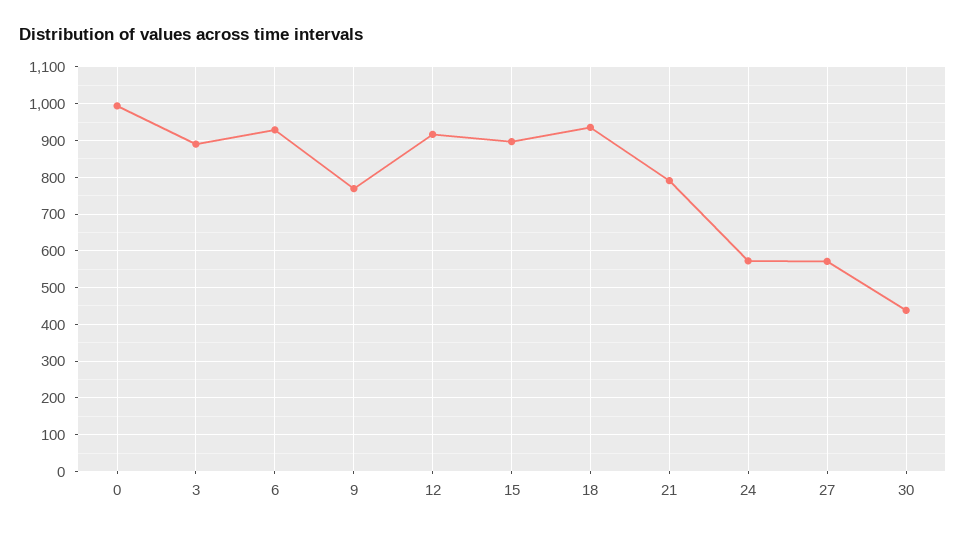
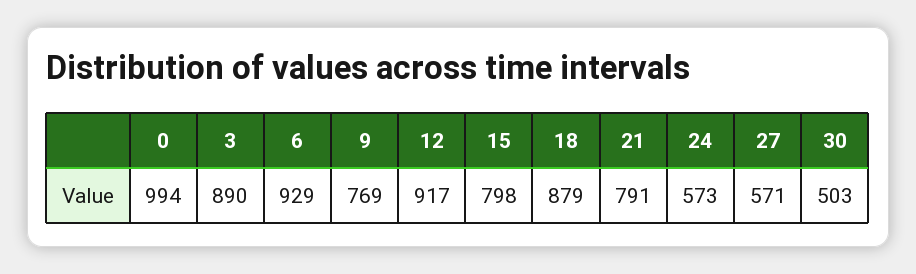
15: 900 -> 798
18: 940 -> 879
30: 440 -> 503

